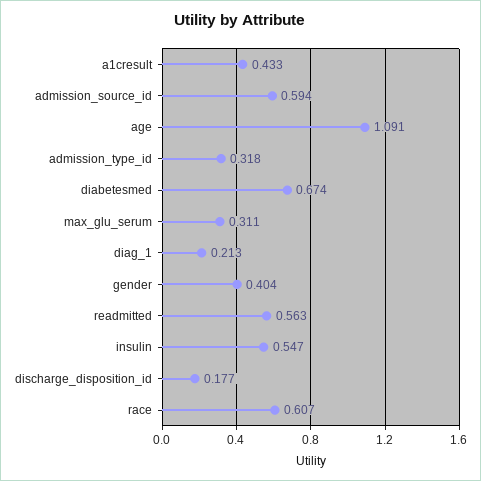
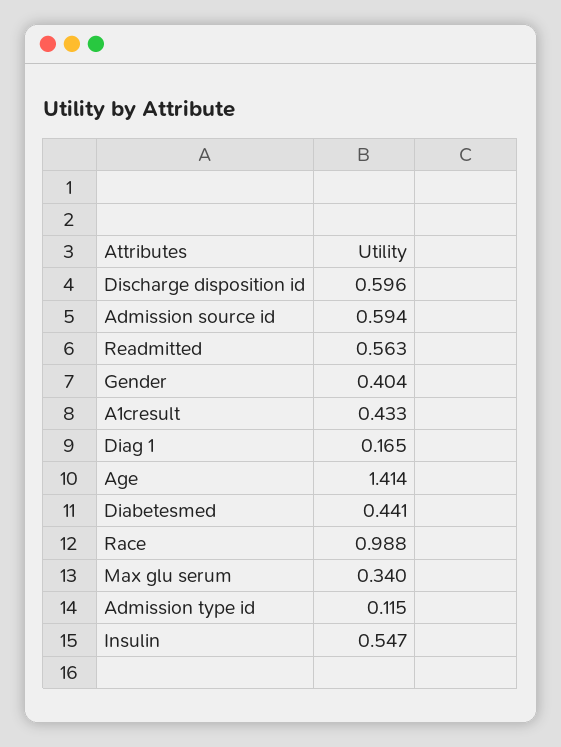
age: 1.091 -> 1.414
admission_type_id: 0.318 -> 0.115
diabetesmed: 0.674 -> 0.441
max_glu_serum: 0.311 -> 0.34
diag_1: 0.213 -> 0.165
discharge_disposition_id: 0.177 -> 0.596
race: 0.607 -> 0.988

